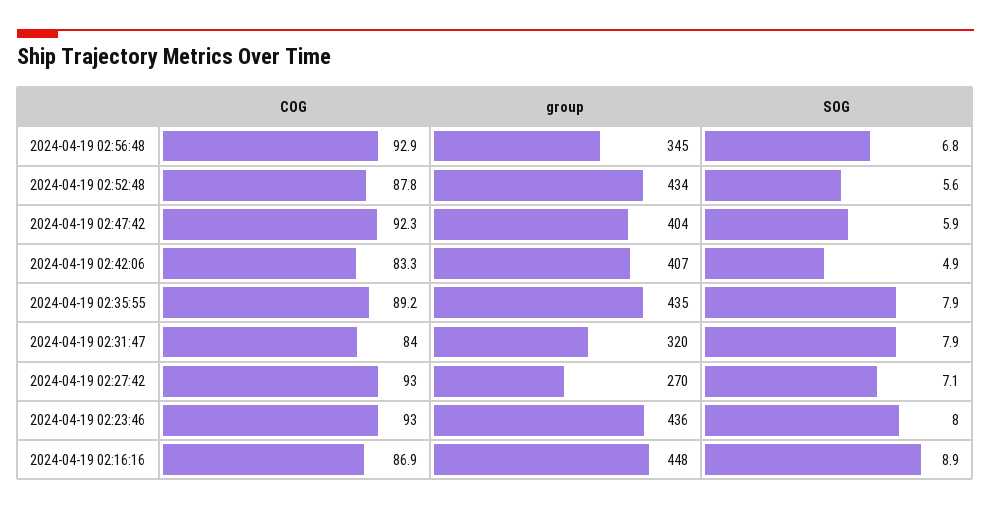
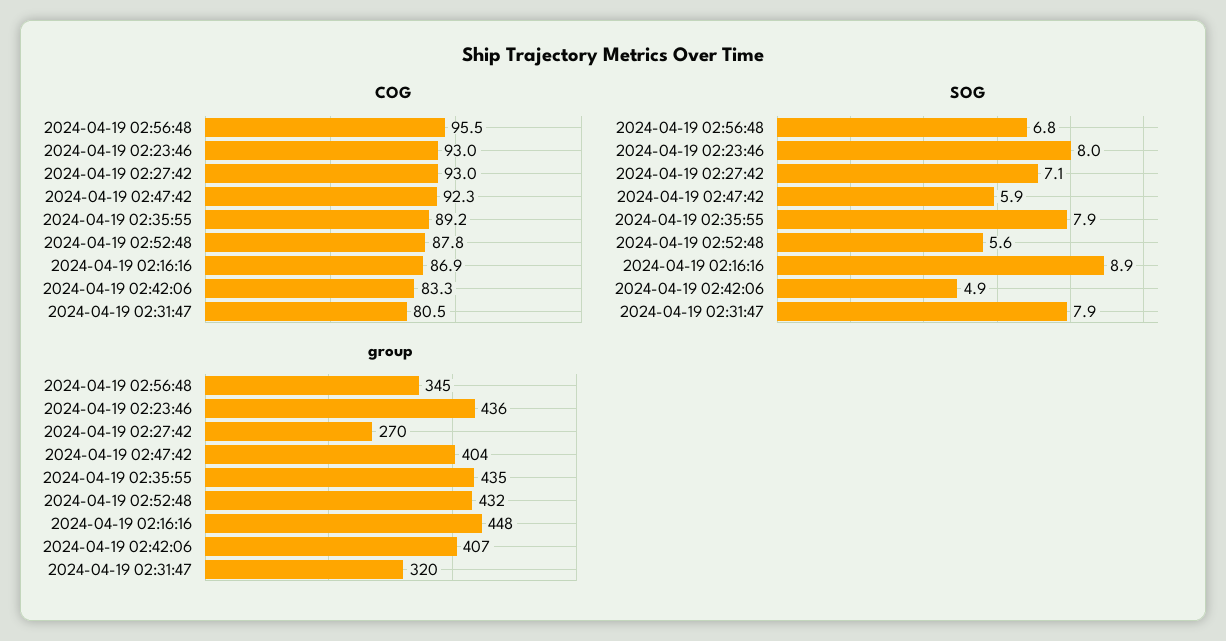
COG, 2024-04-19 02:56:48: 92.9 -> 95.5
group, 2024-04-19 02:52:48: 434 -> 432
COG, 2024-04-19 02:31:47: 84 -> 80.5

